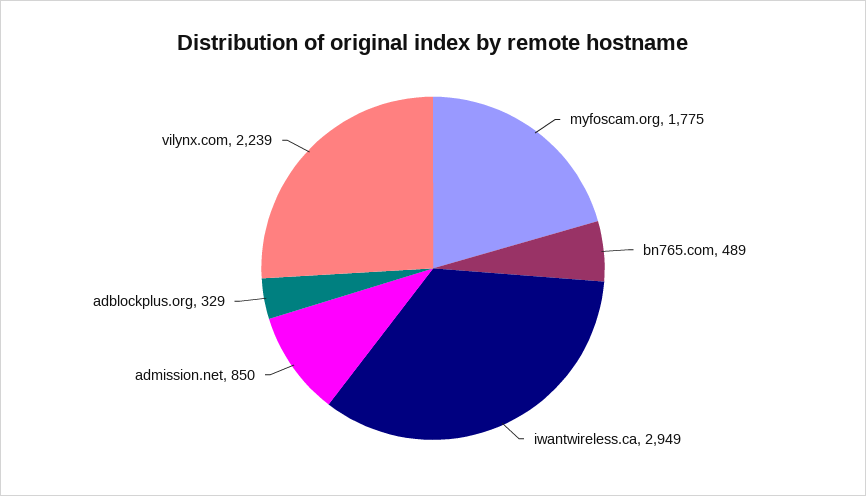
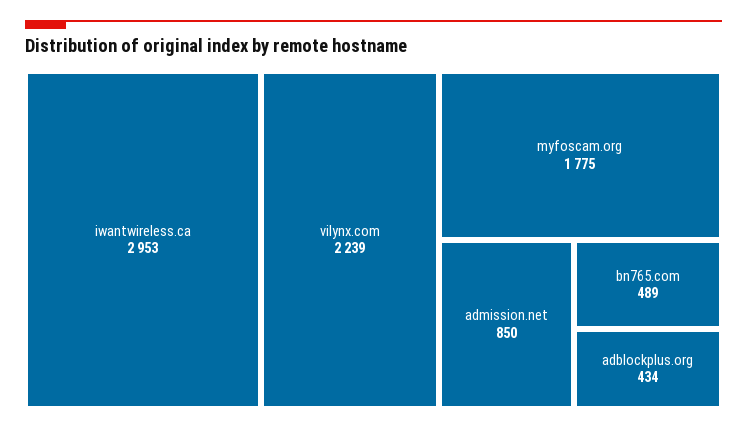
iwantwireless.ca: 2949 -> 2953
adblockplus.org: 329 -> 434

